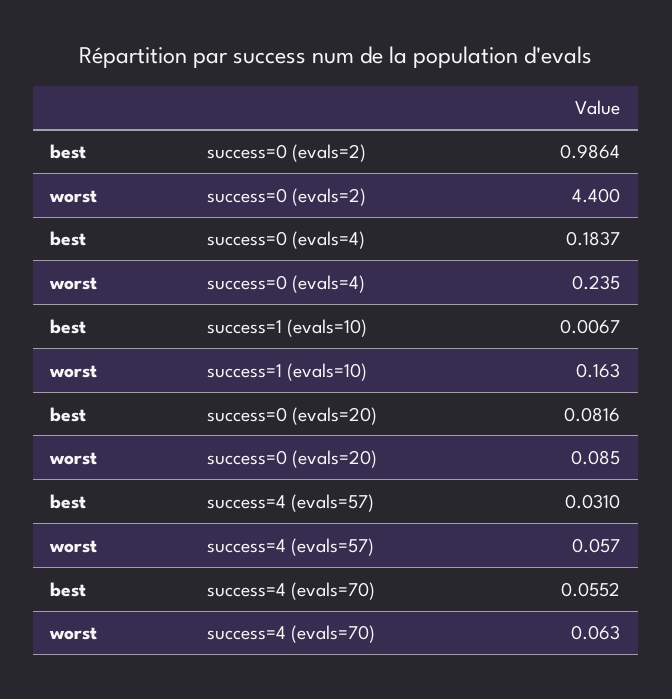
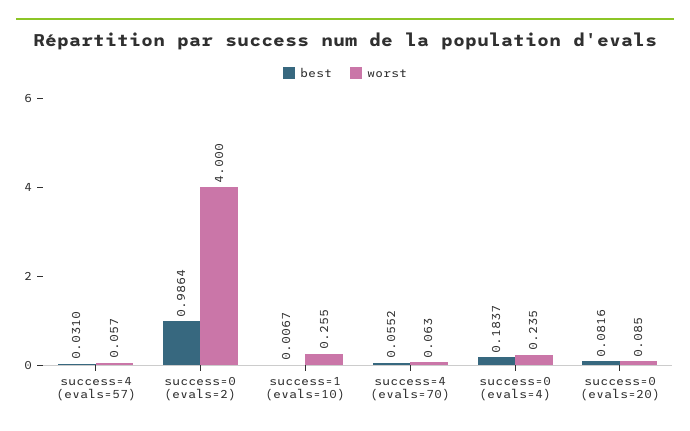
worst, success=0 (evals=2): 4.4 -> 4
worst, success=1 (evals=10): 0.163 -> 0.255

